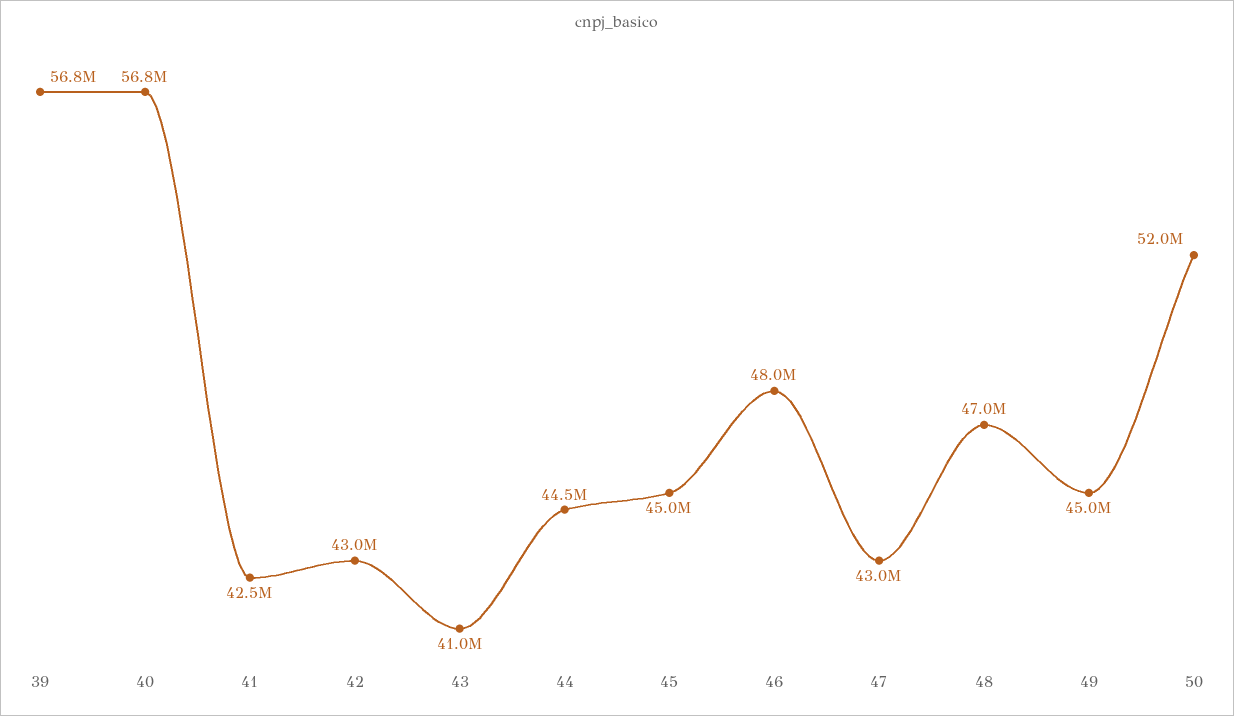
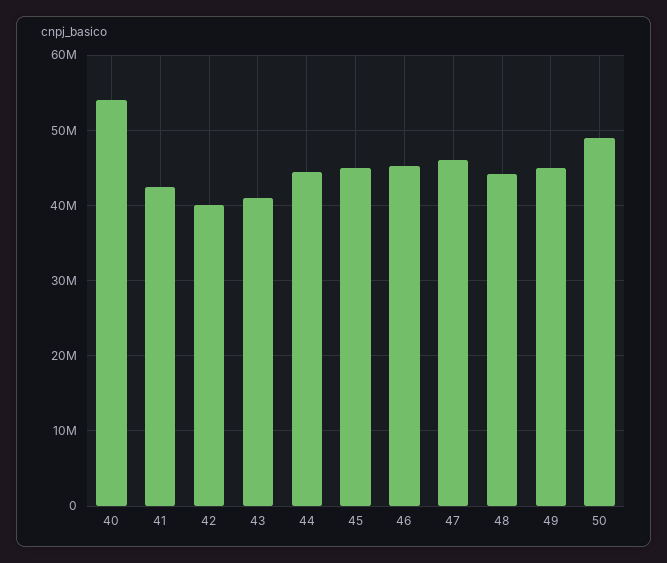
39: 56800000 -> none
40: 56800000 -> 54000000
42: 43000000 -> 40000000
46: 48000000 -> 45000000
47: 43000000 -> 46000000
48: 47000000 -> 44000000
50: 52000000 -> 49000000

